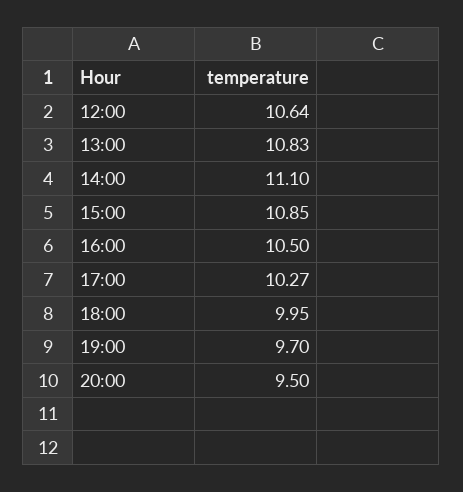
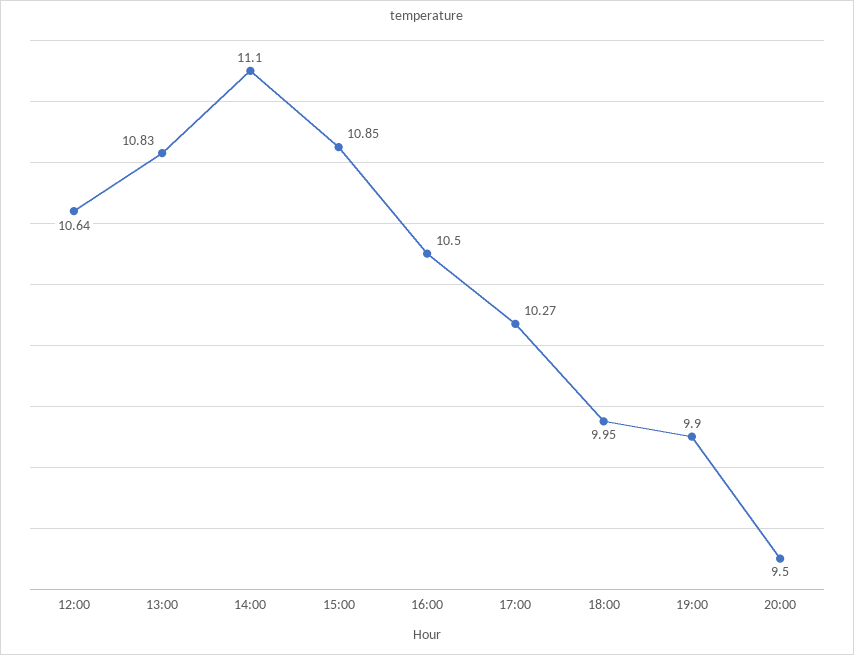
19:00: 9.7 -> 9.9

